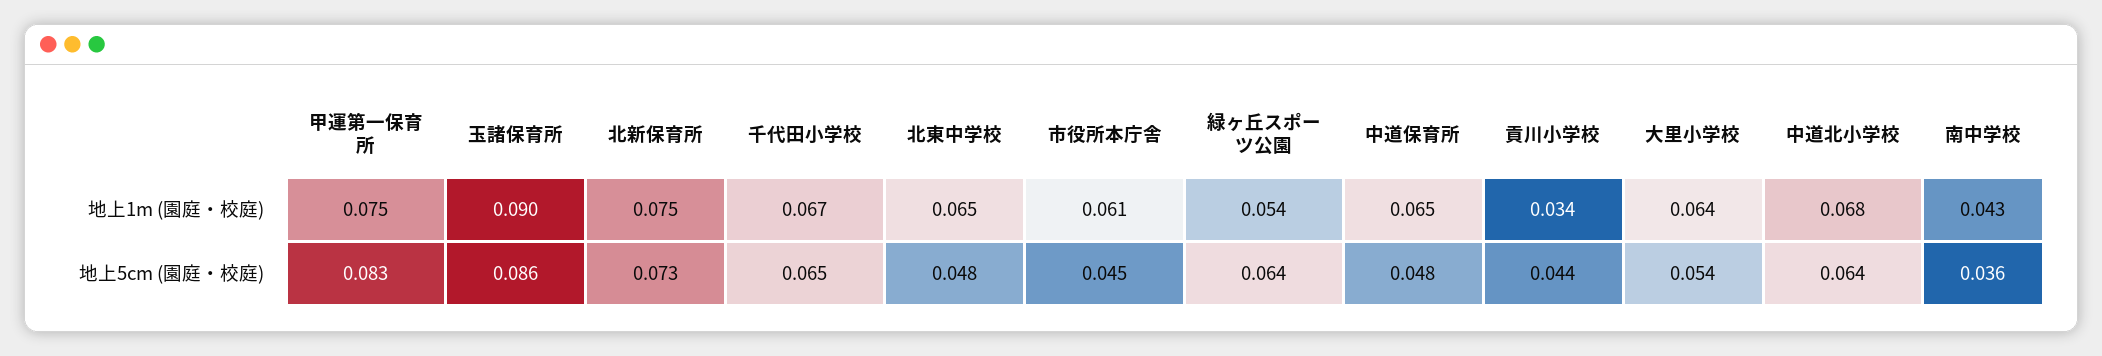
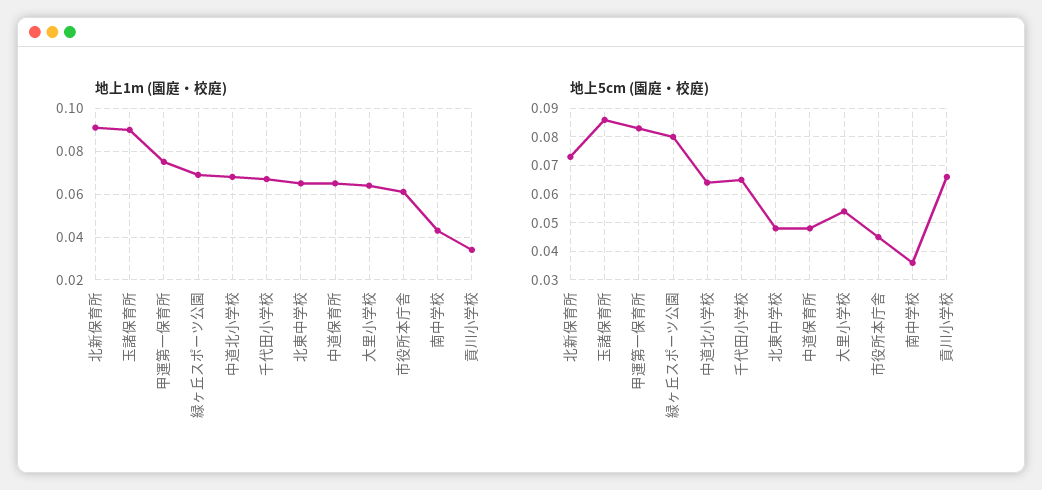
地上1m (園庭・校庭), 北新保育所: 0.075 -> 0.09
地上1m (園庭・校庭), 緑ヶ丘スポーツ公園: 0.054 -> 0.07
地上5cm (園庭・校庭), 緑ヶ丘スポーツ公園: 0.064 -> 0.08
地上5cm (園庭・校庭), 貢川小学校: 0.044 -> 0.065

